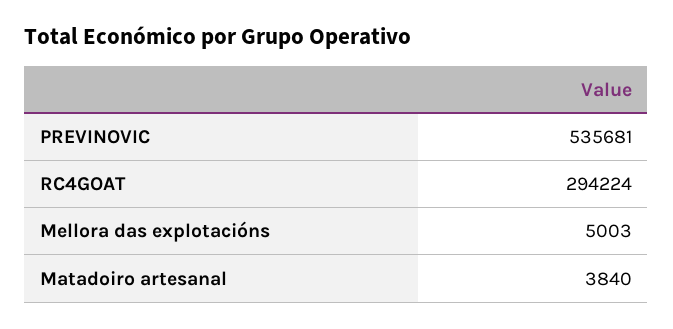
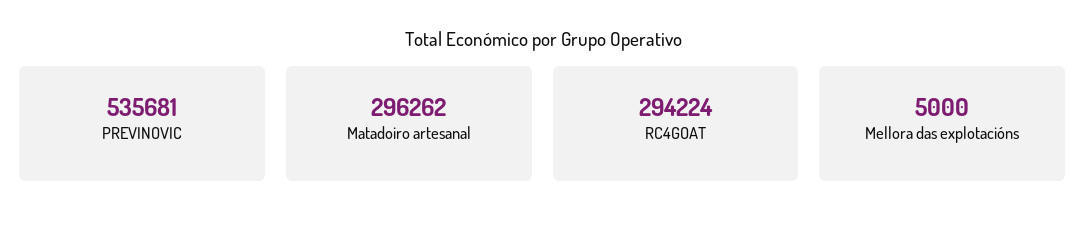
Mellora das explotacións: 5003 -> 5000
Matadoiro artesanal: 3840 -> 296262

